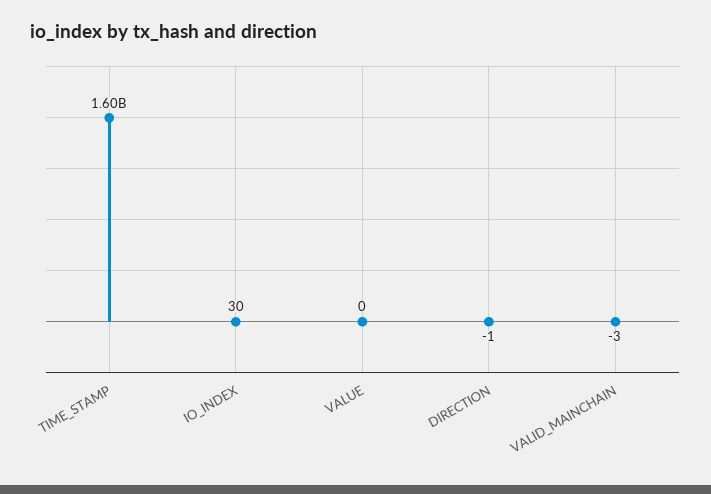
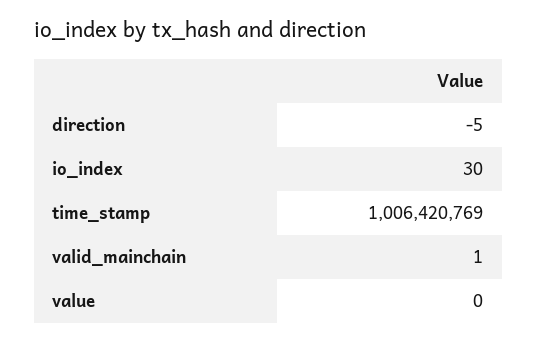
TIME_STAMP: 1600000000 -> 1006420769
DIRECTION: -1 -> -5
VALID_MAINCHAIN: -3 -> 1

